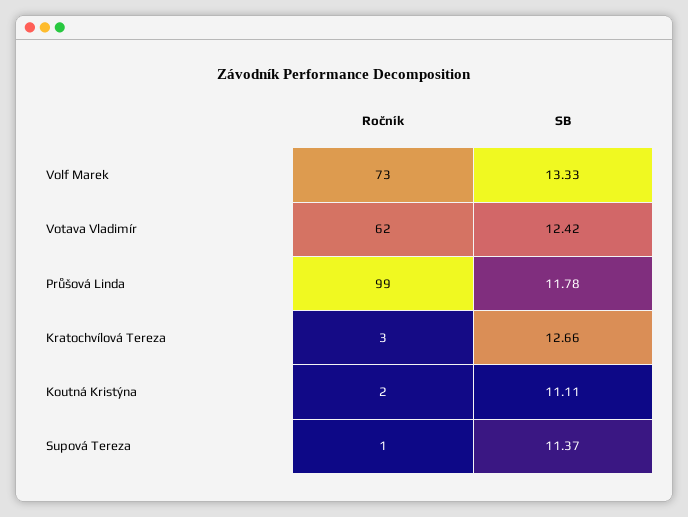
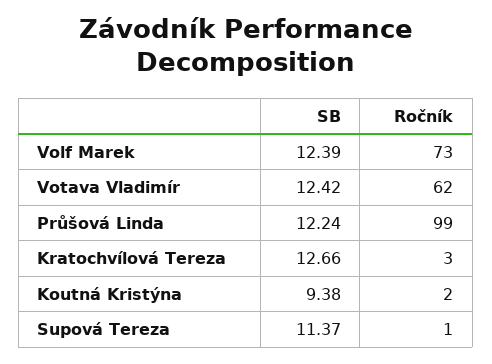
SB, Volf Marek: 13.33 -> 12.39
SB, Průšová Linda: 11.78 -> 12.24
SB, Koutná Kristýna: 11.11 -> 9.38

